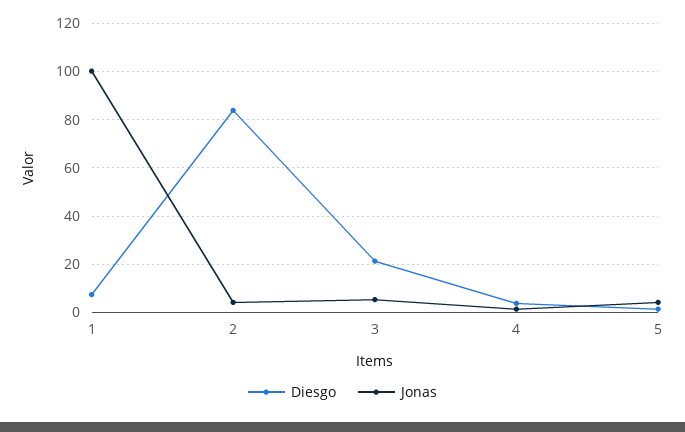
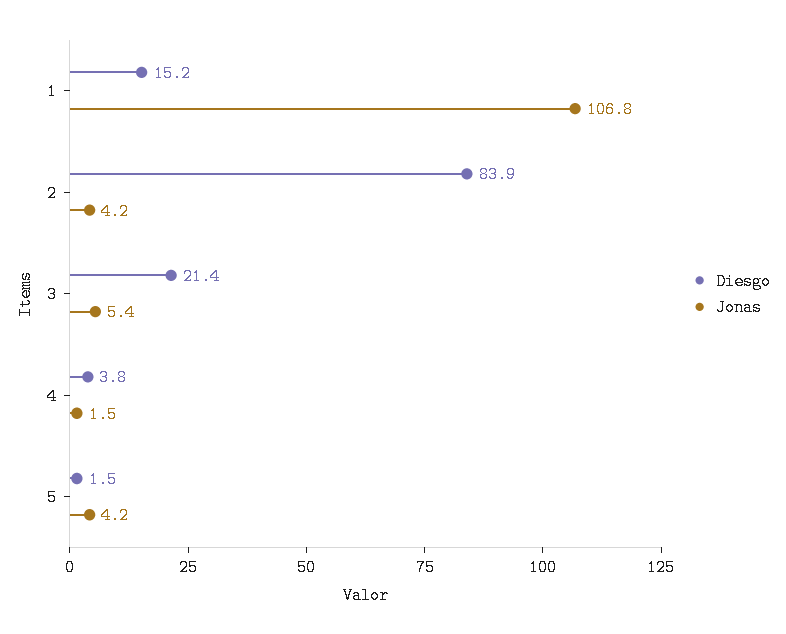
Diesgo, 1: 7.5 -> 15.2
Jonas, 1: 100 -> 106.8

